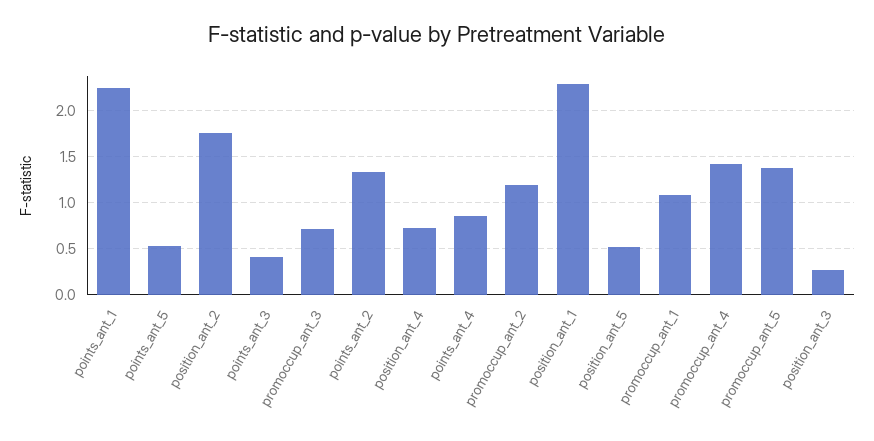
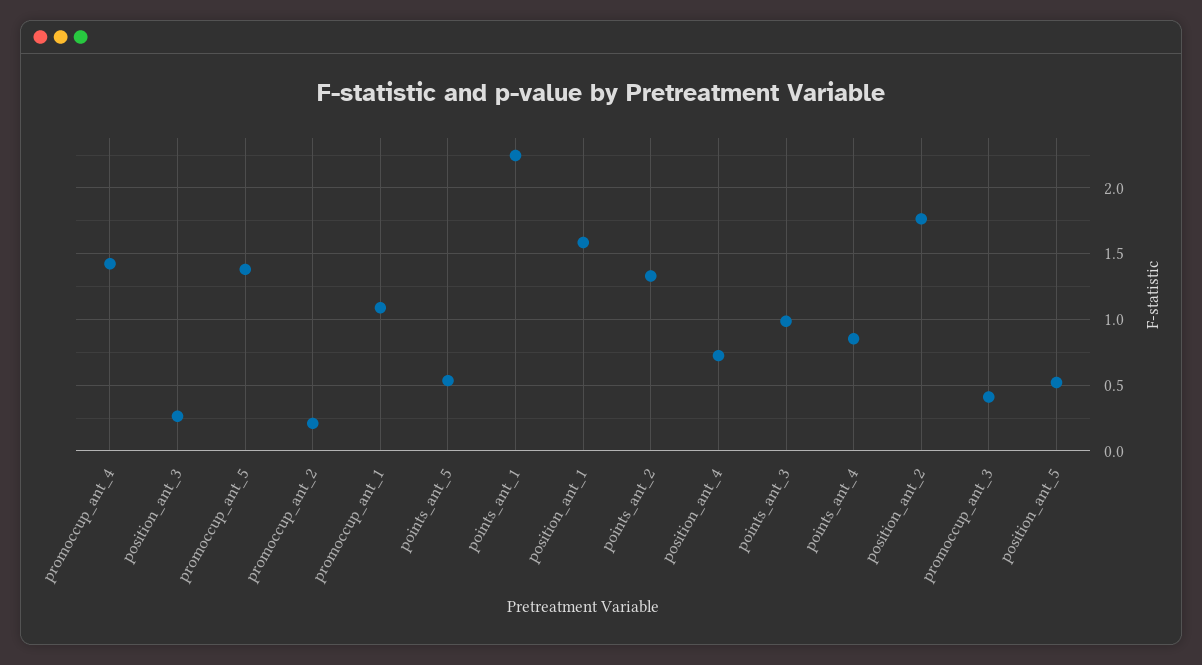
points_ant_3: 0.4 -> 1
promoccup_ant_3: 0.7 -> 0.4
promoccup_ant_2: 1.2 -> 0.2
position_ant_1: 2.3 -> 1.6

